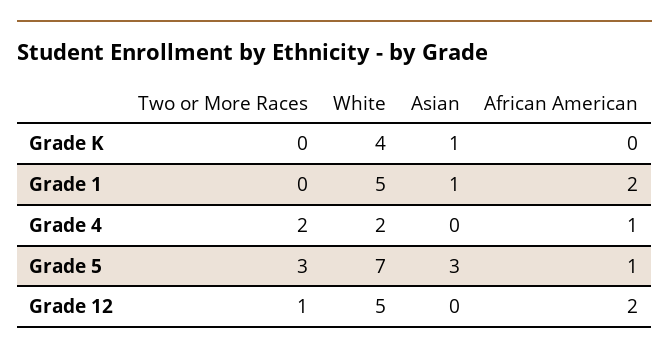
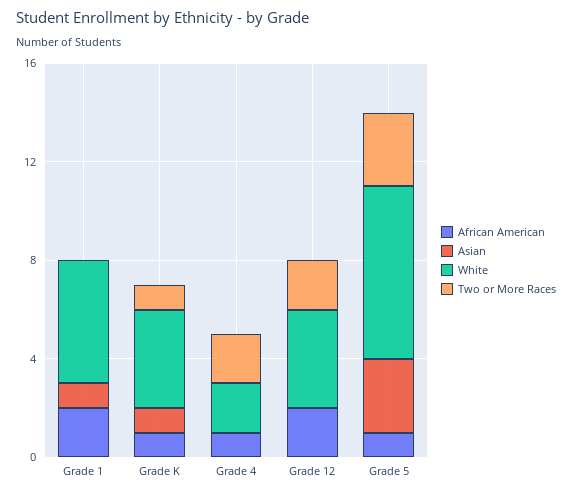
Two or More Races, Grade K: 0 -> 1
African American, Grade K: 0 -> 1
Two or More Races, Grade 12: 1 -> 2
White, Grade 12: 5 -> 4

